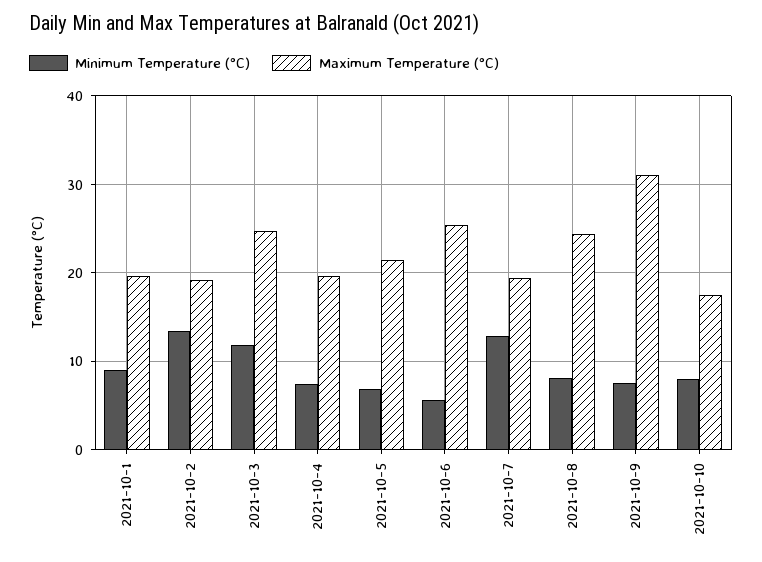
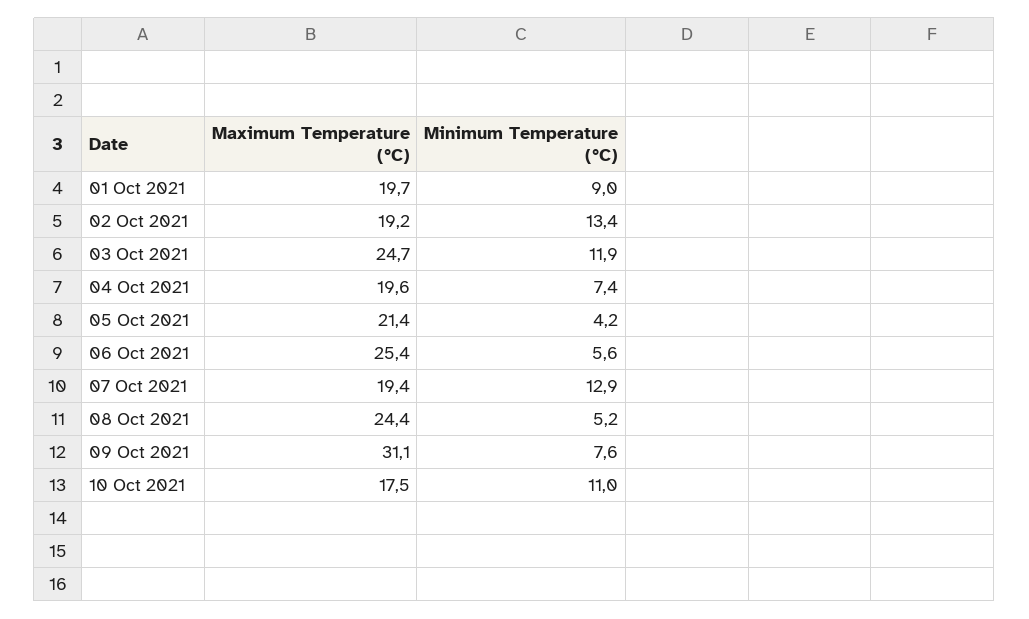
Minimum Temperature (°C), 2021-10-5: 7 -> 4.2
Minimum Temperature (°C), 2021-10-8: 8 -> 5.2
Minimum Temperature (°C), 2021-10-10: 8 -> 11

